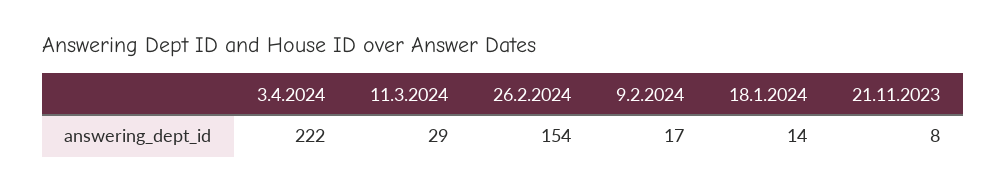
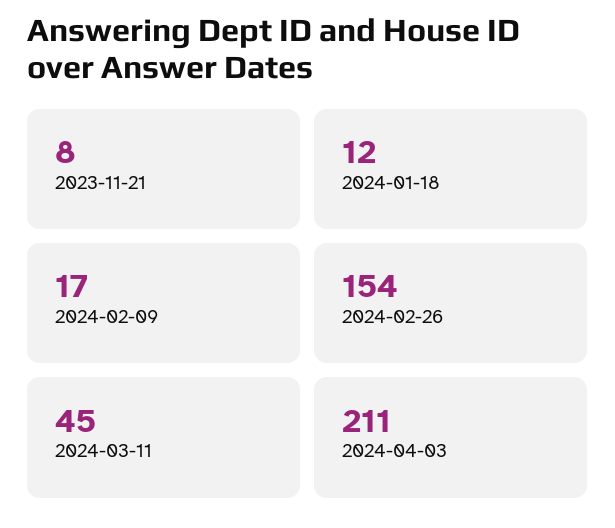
3.4.2024: 222 -> 211
11.3.2024: 29 -> 45
18.1.2024: 14 -> 12

